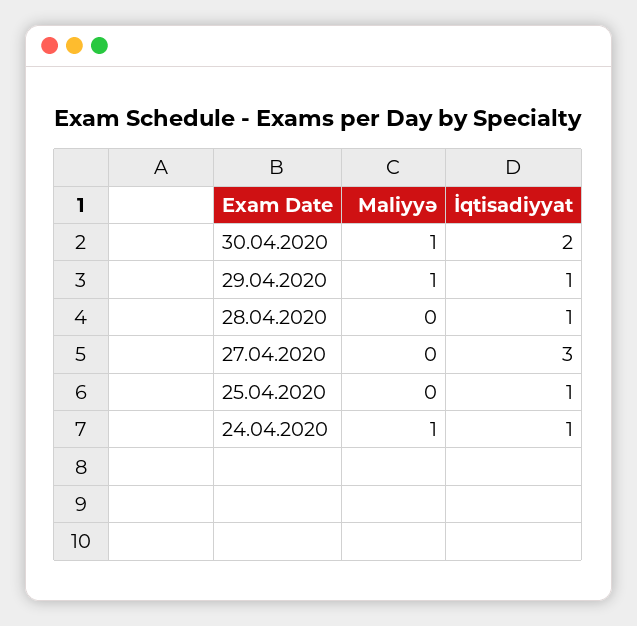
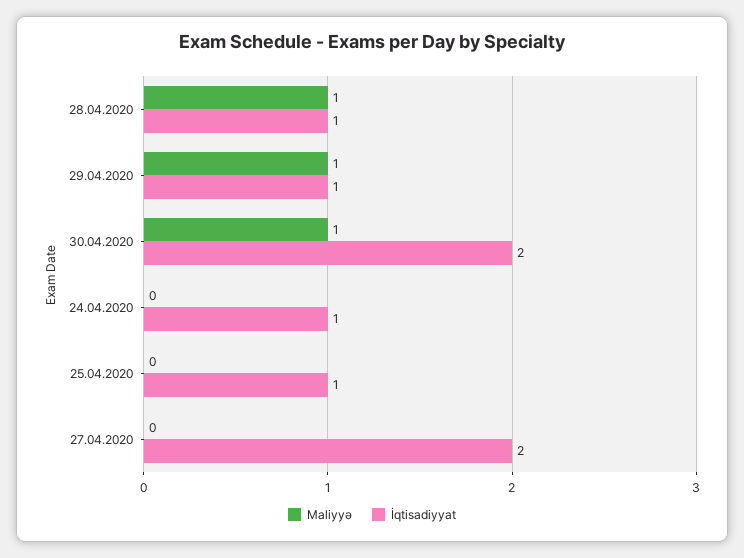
Maliyyə, 28.04.2020: 0 -> 1
İqtisadiyyat, 27.04.2020: 3 -> 2
Maliyyə, 24.04.2020: 1 -> 0

